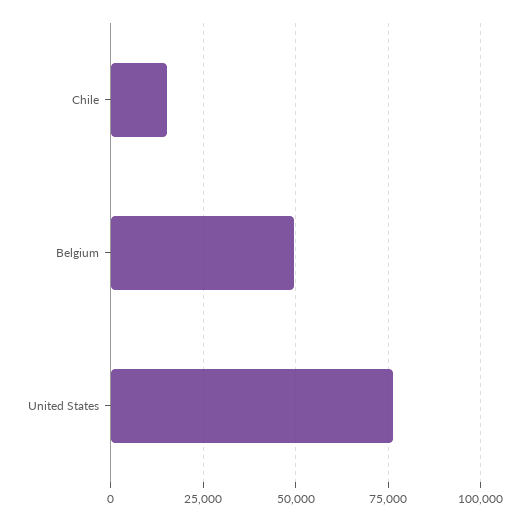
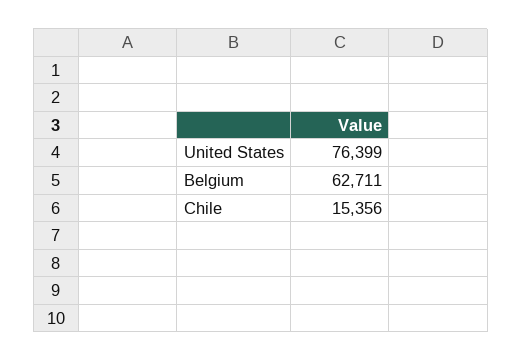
Belgium: 50000 -> 62711

